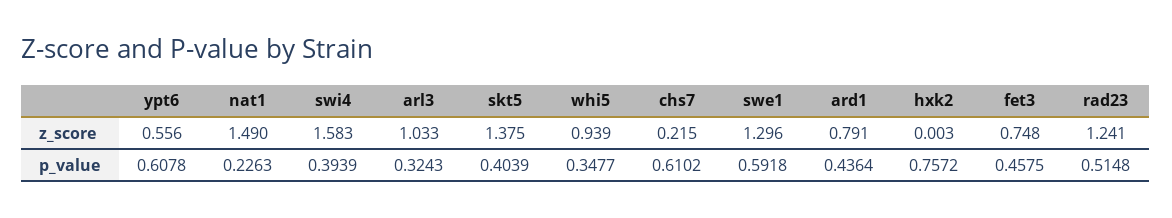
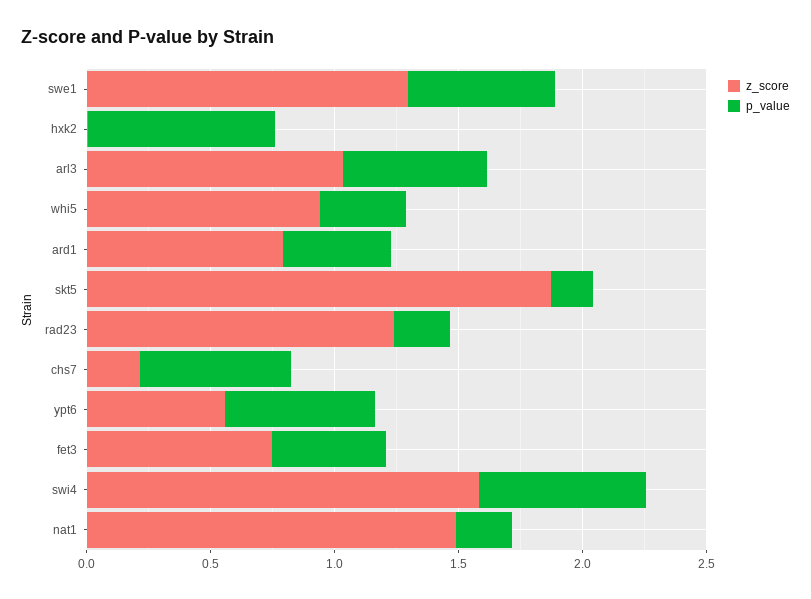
z_score, skt5: 1.375 -> 1.9
p_value, swi4: 0.3939 -> 0.7
p_value, arl3: 0.3243 -> 0.6
p_value, skt5: 0.4039 -> 0.2
p_value, rad23: 0.5148 -> 0.2

